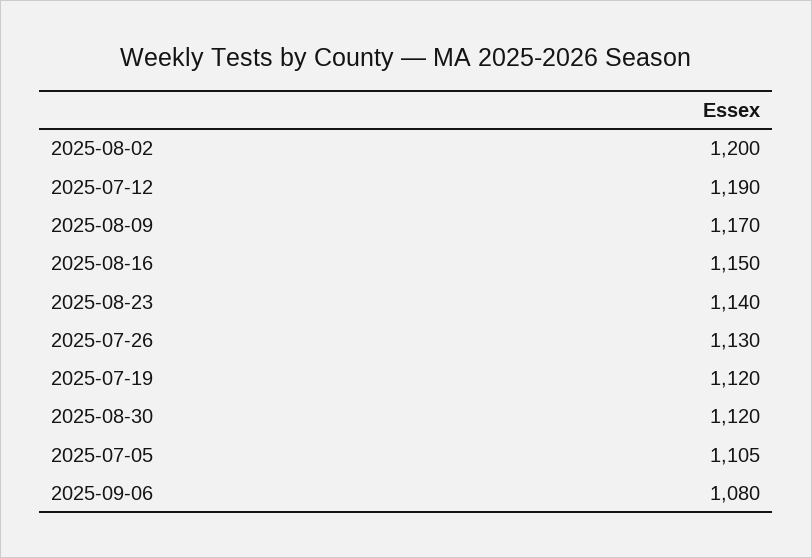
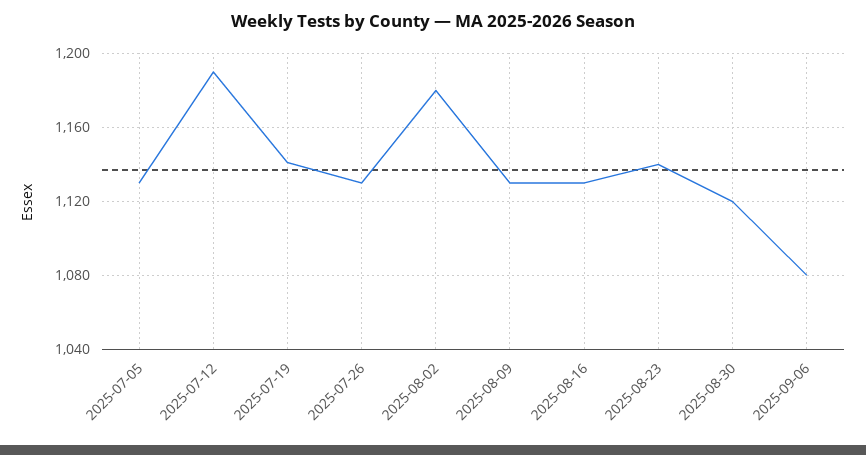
2025-08-02: 1200 -> 1180
2025-08-09: 1170 -> 1130
2025-08-16: 1150 -> 1130
2025-07-19: 1120 -> 1140
2025-07-05: 1105 -> 1130

